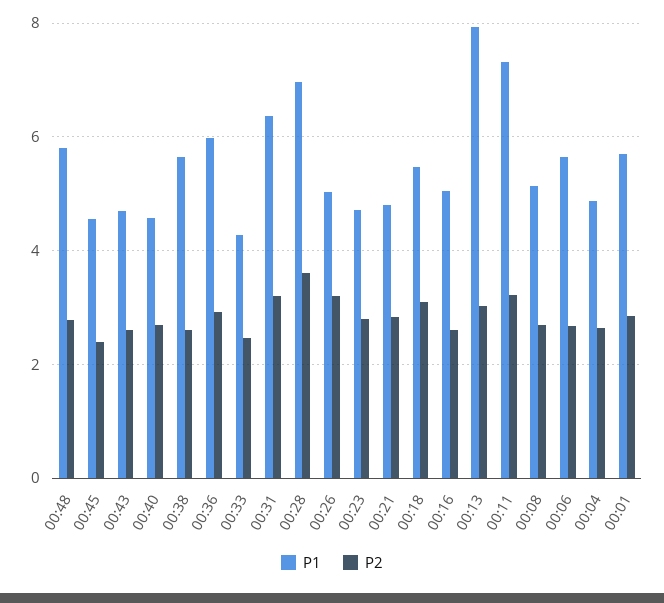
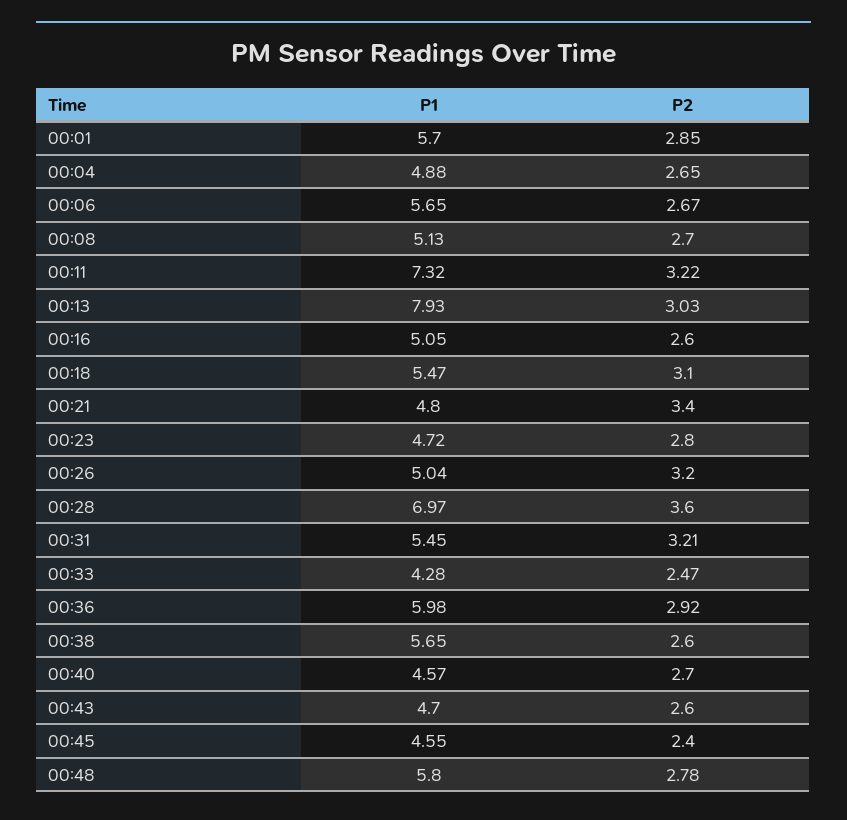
P1, 00:31: 6.4 -> 5.45
P2, 00:21: 2.8 -> 3.4

